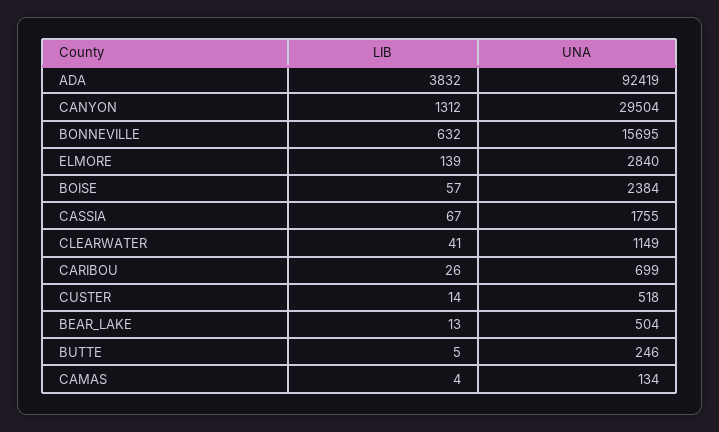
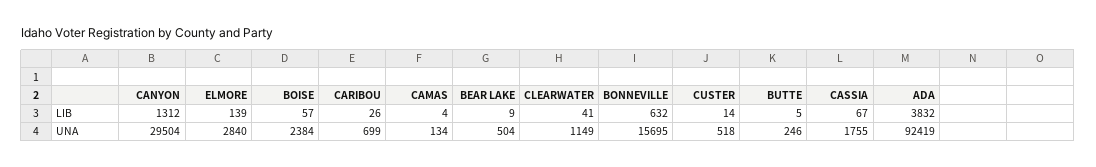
LIB, BEAR_LAKE: 13 -> 9

